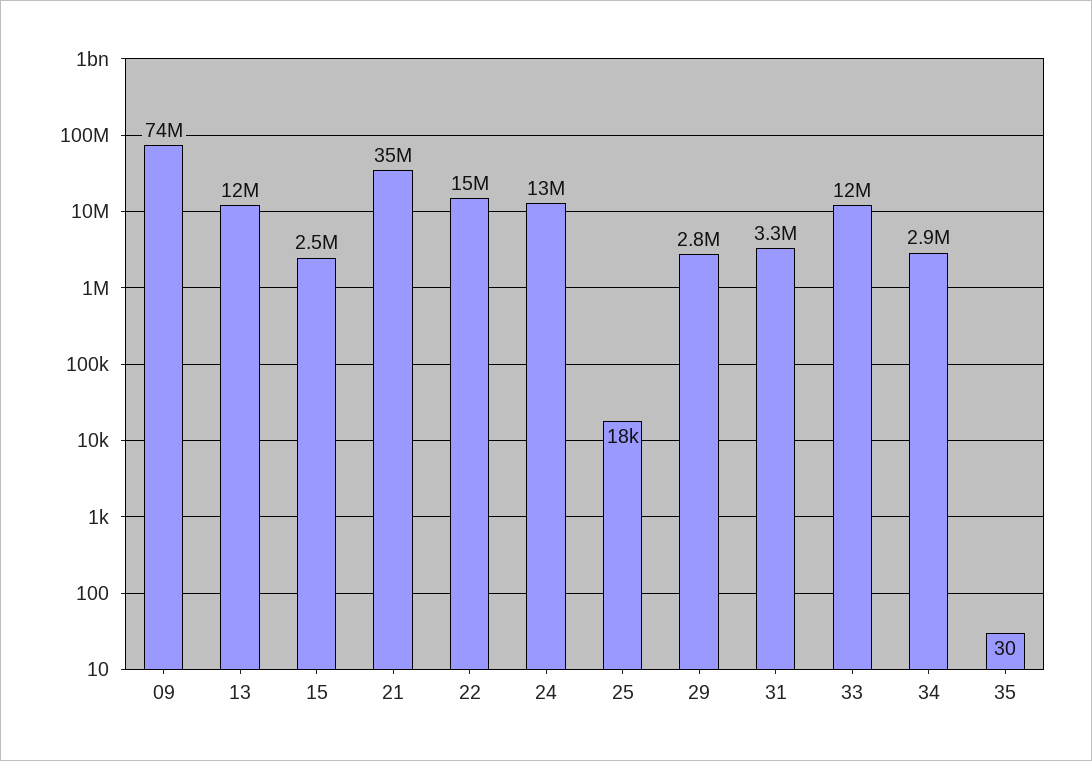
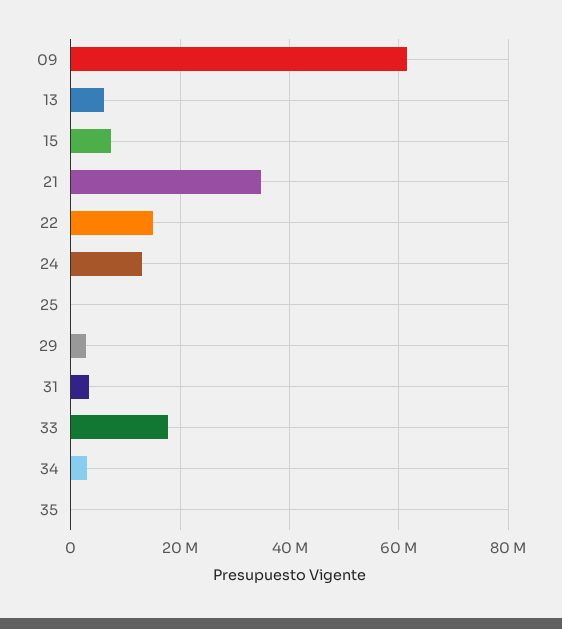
09: 74000000 -> 62000000
13: 12000000 -> 6000000
15: 2500000 -> 8000000
33: 12000000 -> 18000000

